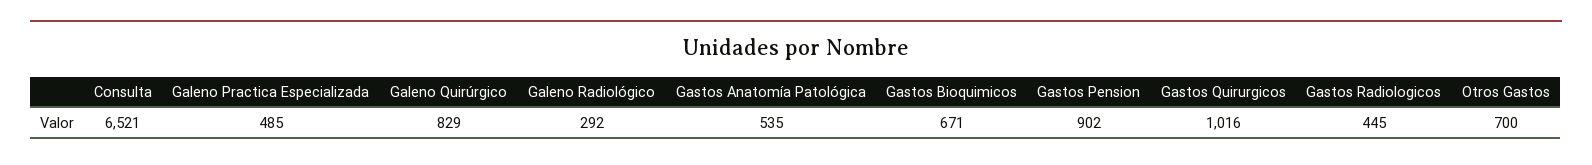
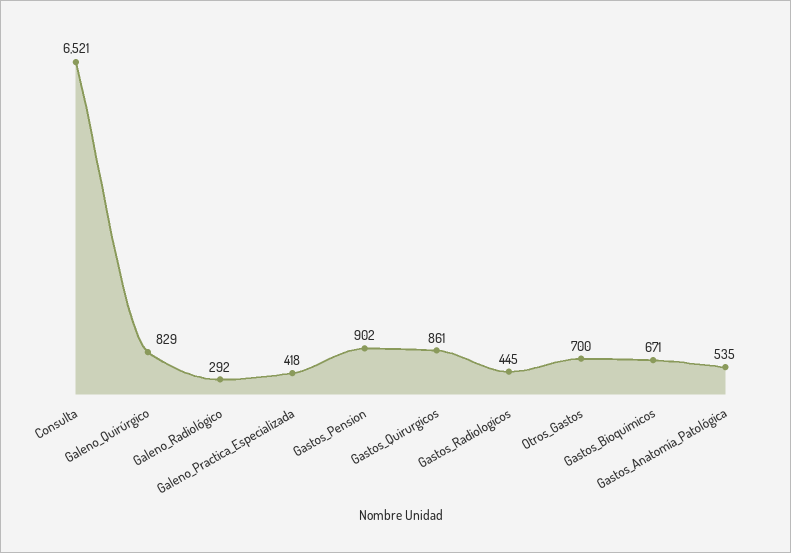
Galeno Practica Especializada: 485 -> 418
Gastos Quirurgicos: 1016 -> 861

